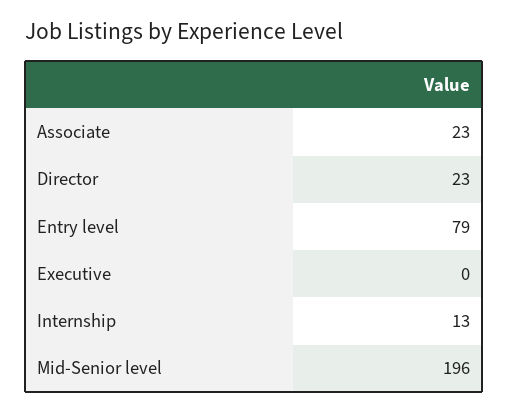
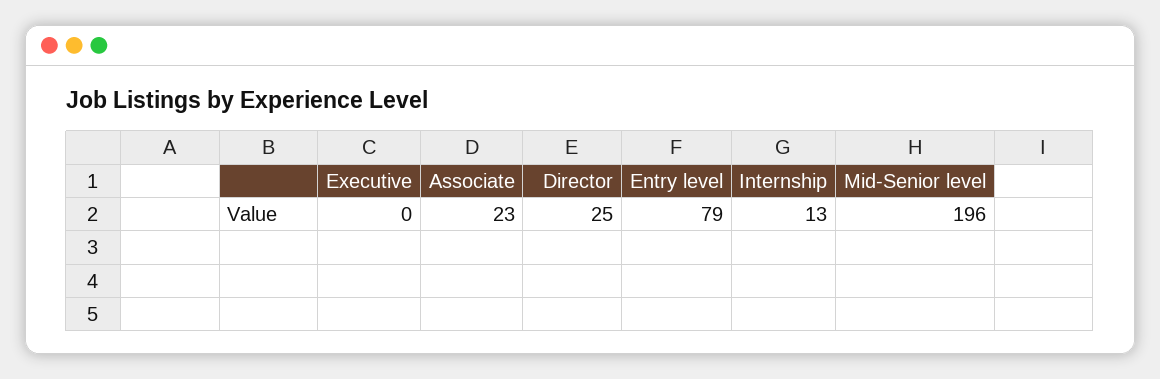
Director: 23 -> 25

